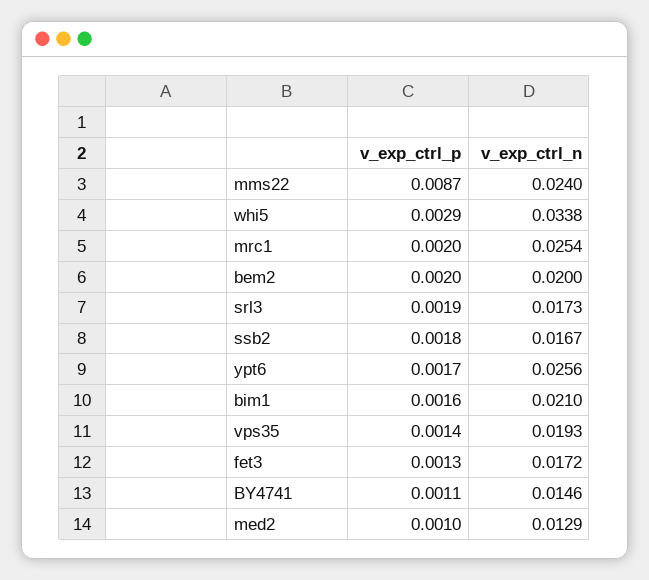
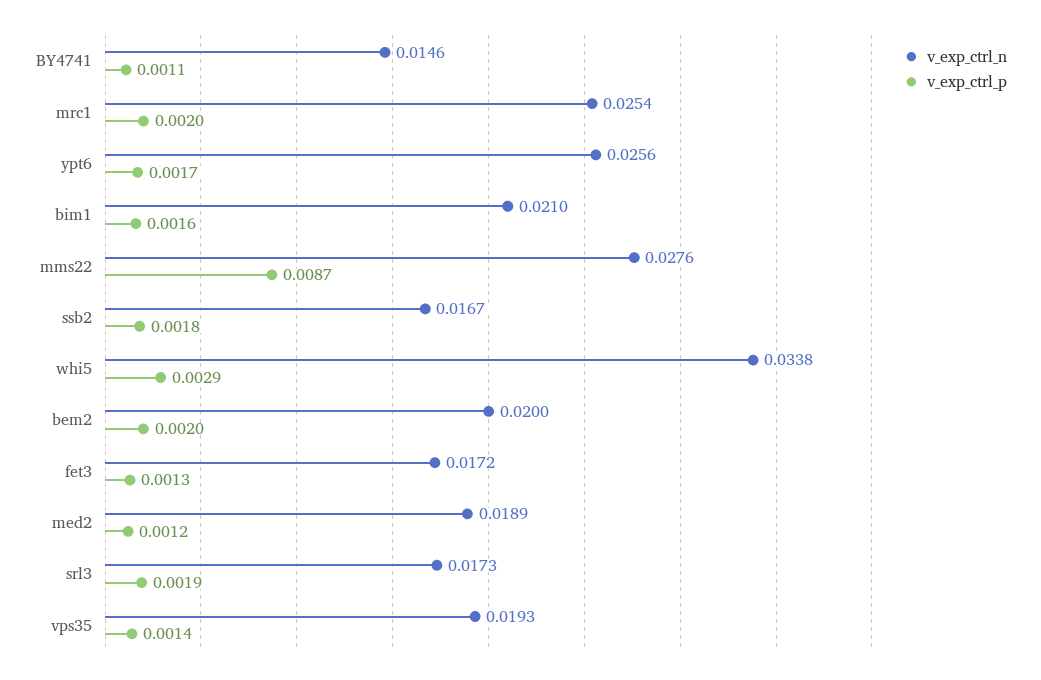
v_exp_ctrl_n, mms22: 0.024 -> 0.0276
v_exp_ctrl_p, med2: 0.001 -> 0.0012
v_exp_ctrl_n, med2: 0.0129 -> 0.0189

